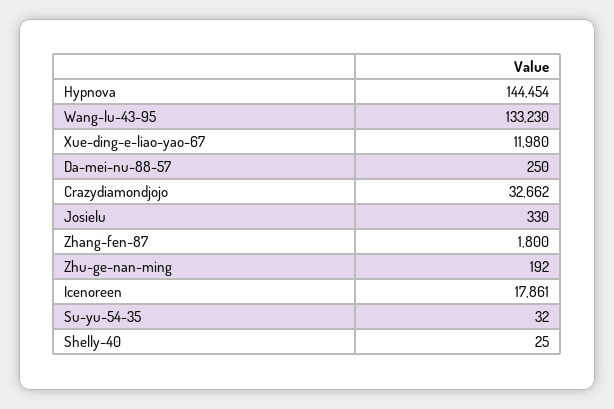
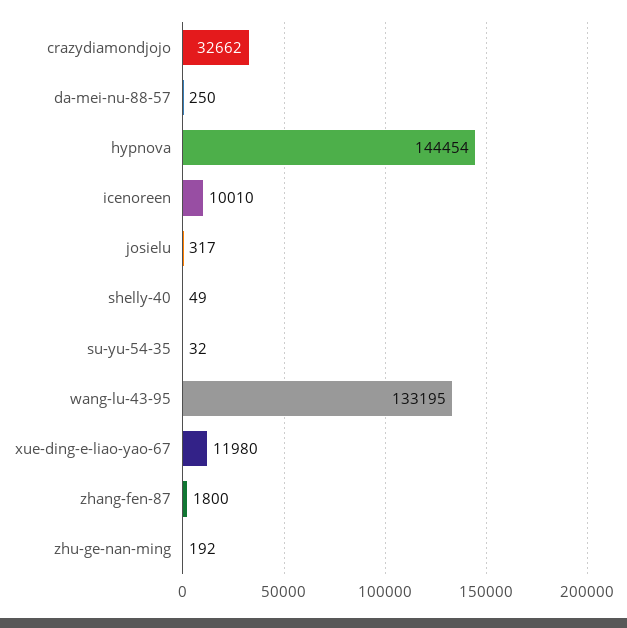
Wang-lu-43-95: 133230 -> 133195
Josielu: 330 -> 317
Icenoreen: 17861 -> 10010
Shelly-40: 25 -> 49

